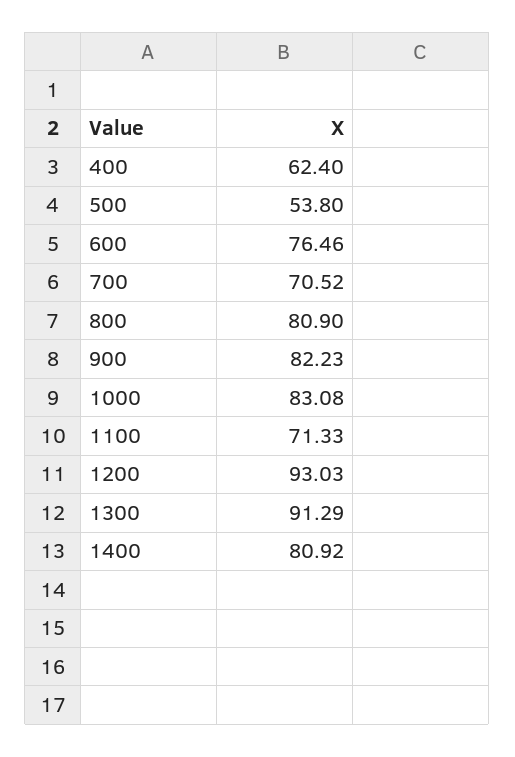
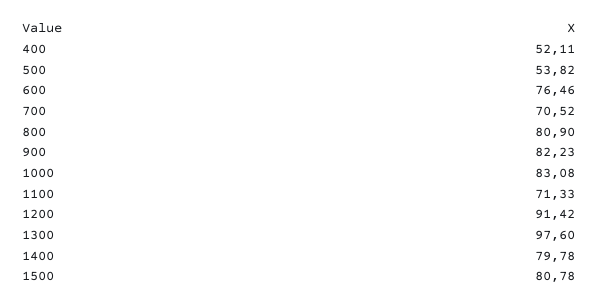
400: 62.4 -> 52.11
500: 53.8 -> 53.82
1200: 93.03 -> 91.42
1300: 91.29 -> 97.6
1400: 80.92 -> 79.78
1500: none -> 80.78

